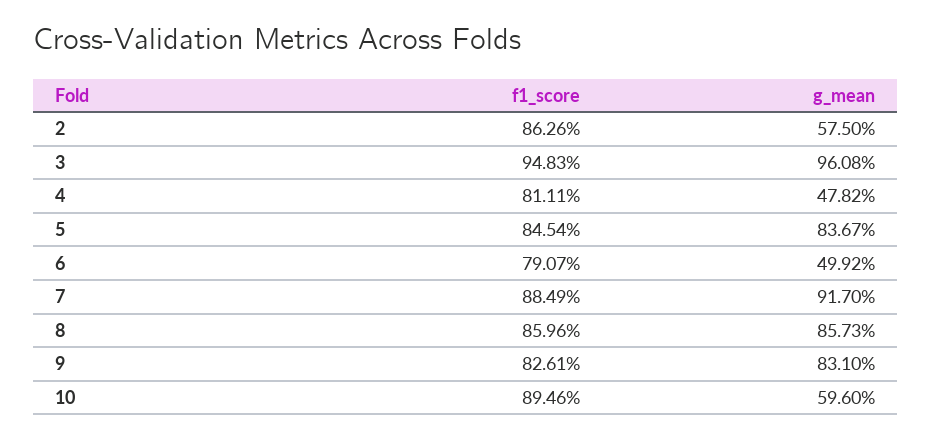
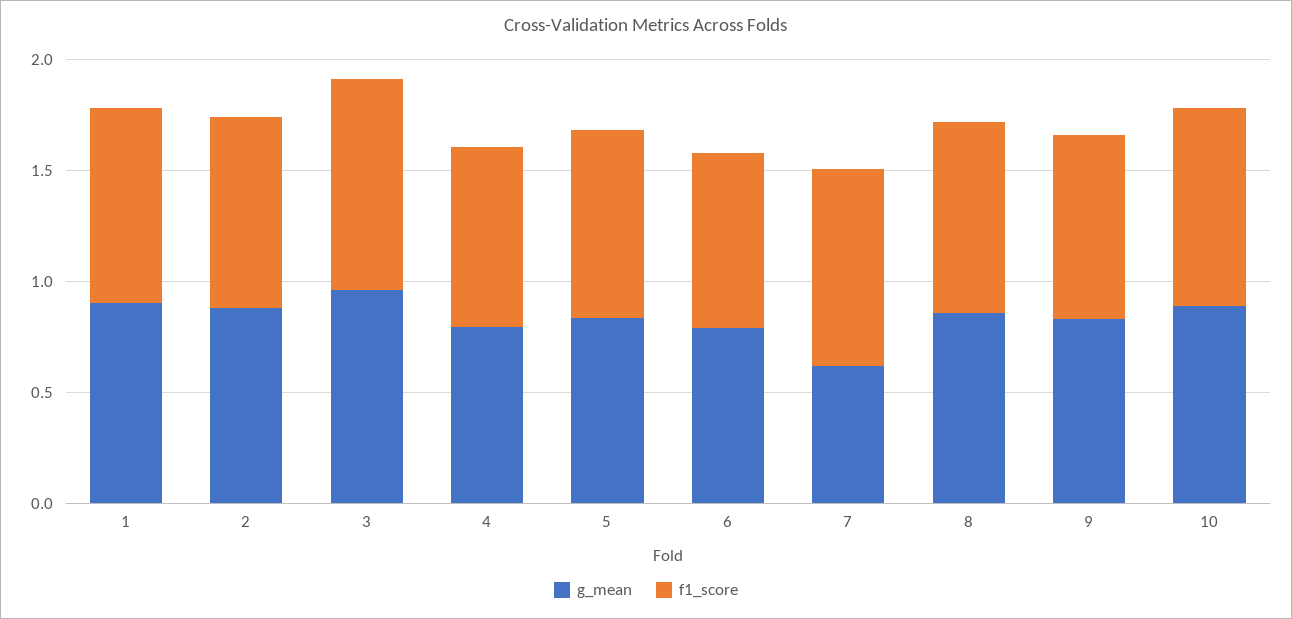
g_mean, 2: 0.575 -> 0.9
g_mean, 4: 0.4782 -> 0.8
g_mean, 6: 0.4992 -> 0.8
g_mean, 7: 0.917 -> 0.6
g_mean, 10: 0.596 -> 0.9
g_mean, 1: none -> 0.9
f1_score, 1: none -> 0.9

